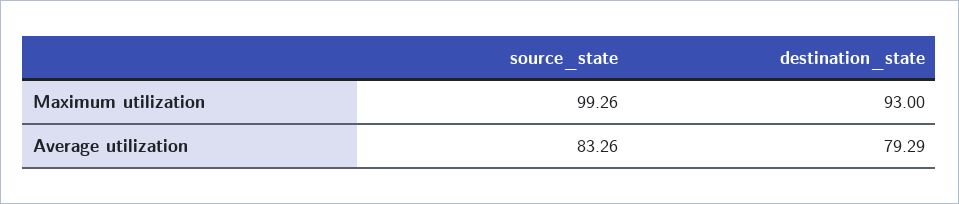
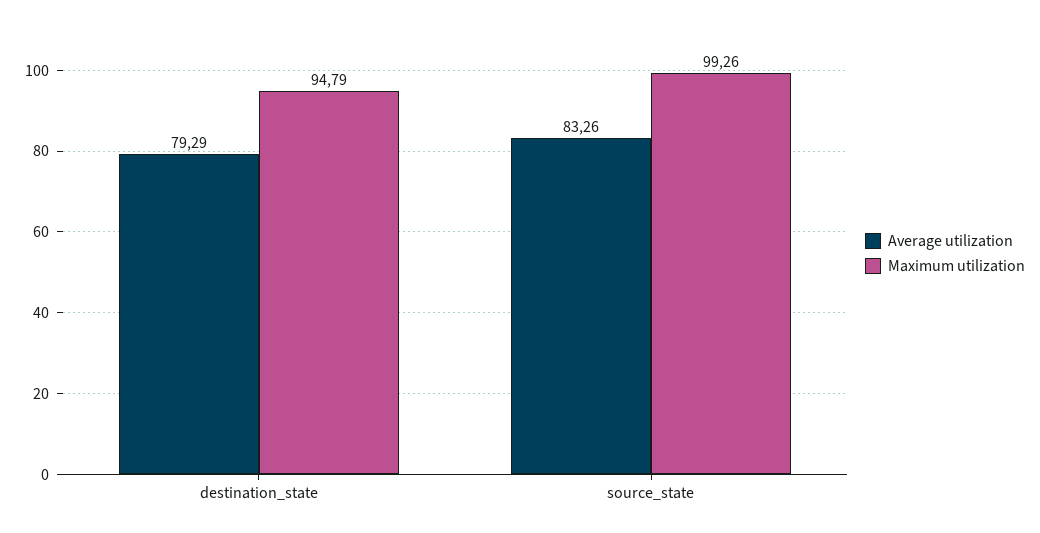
Maximum utilization, destination_state: 93 -> 94.79

